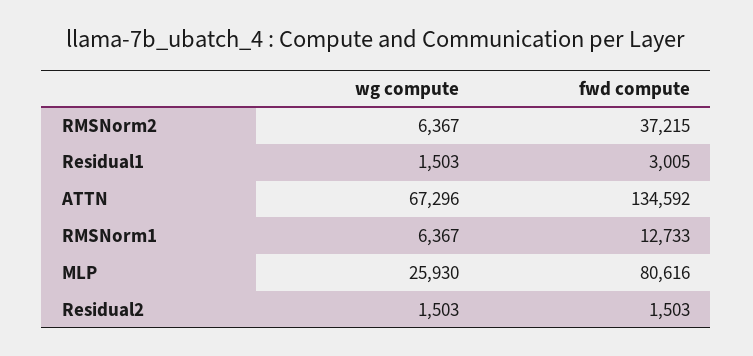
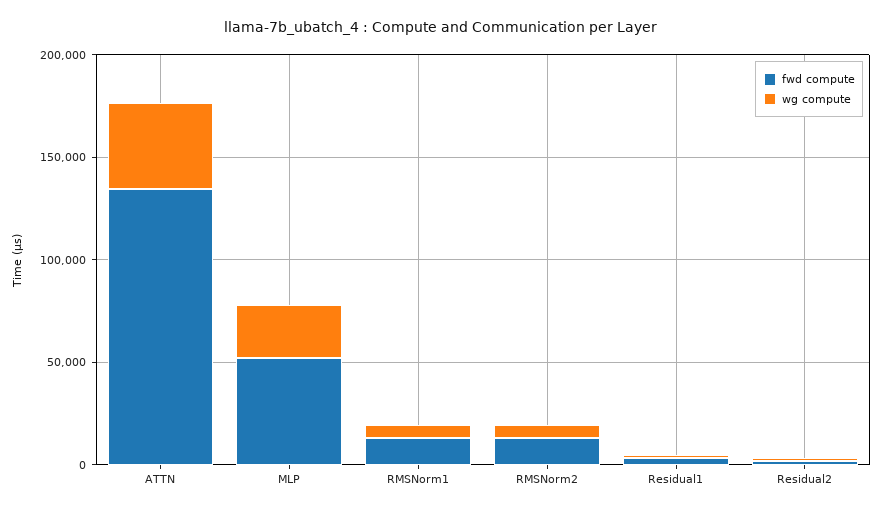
fwd compute, RMSNorm2: 37215 -> 10000
wg compute, ATTN: 67296 -> 40000
fwd compute, MLP: 80616 -> 50000

